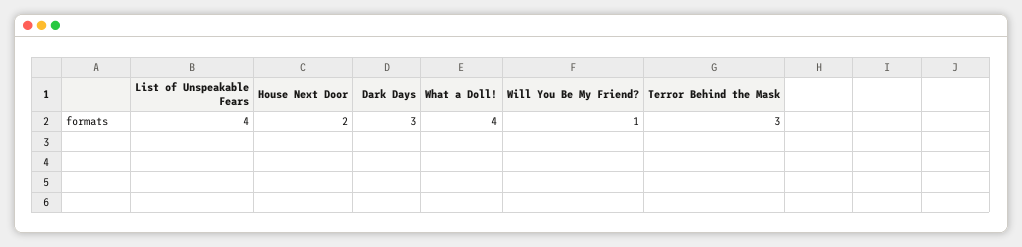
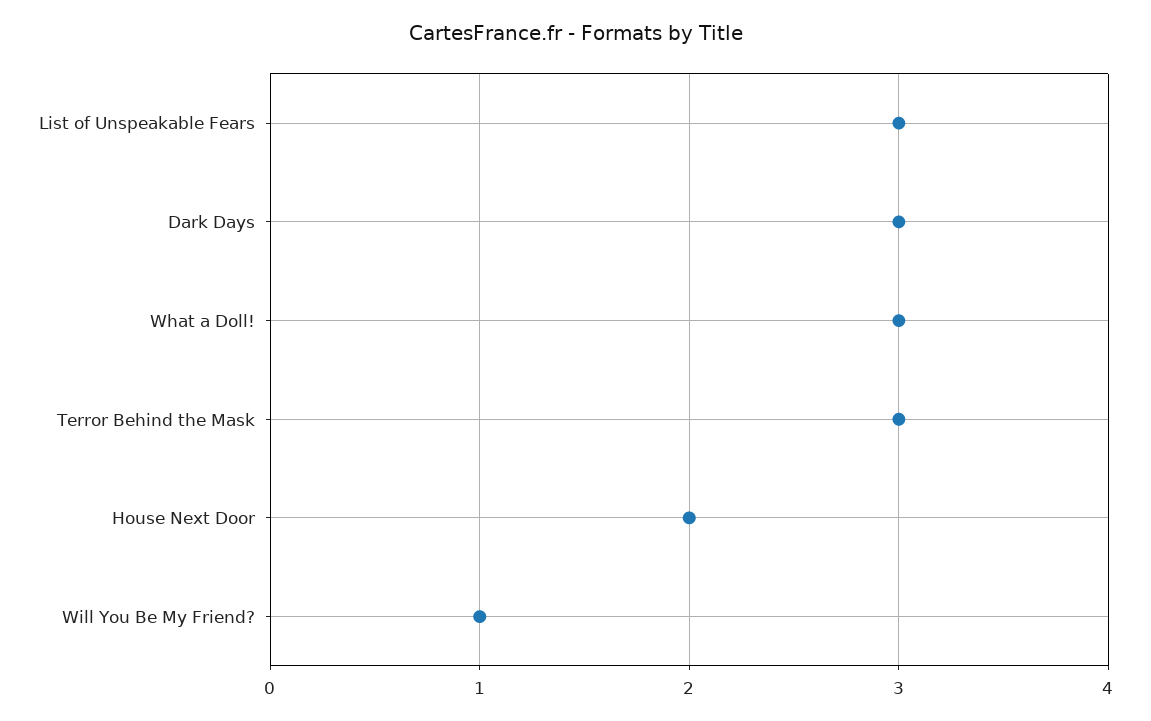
List of Unspeakable Fears: 4 -> 3
What a Doll!: 4 -> 3

